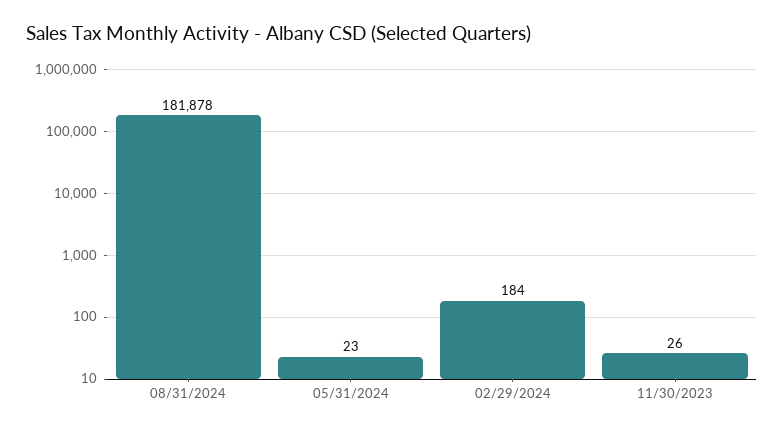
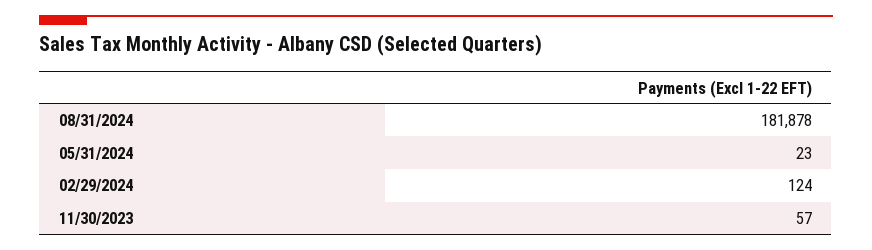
02/29/2024: 184 -> 124
11/30/2023: 26 -> 57

